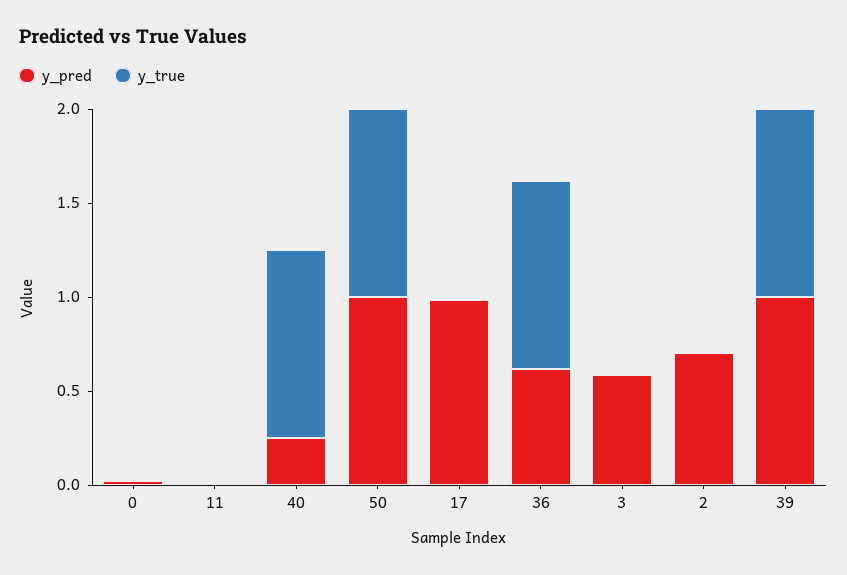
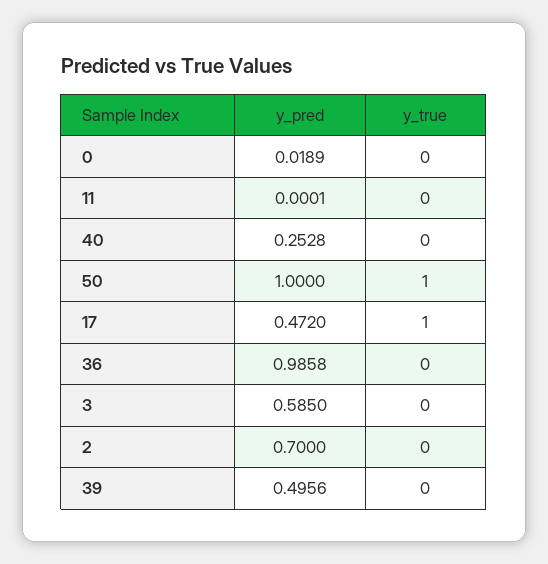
y_true, 40: 1 -> 0
y_pred, 17: 1 -> 0.472
y_true, 17: 0 -> 1
y_pred, 36: 0.6 -> 0.9858
y_true, 36: 1 -> 0
y_pred, 39: 1 -> 0.4956
y_true, 39: 1 -> 0

